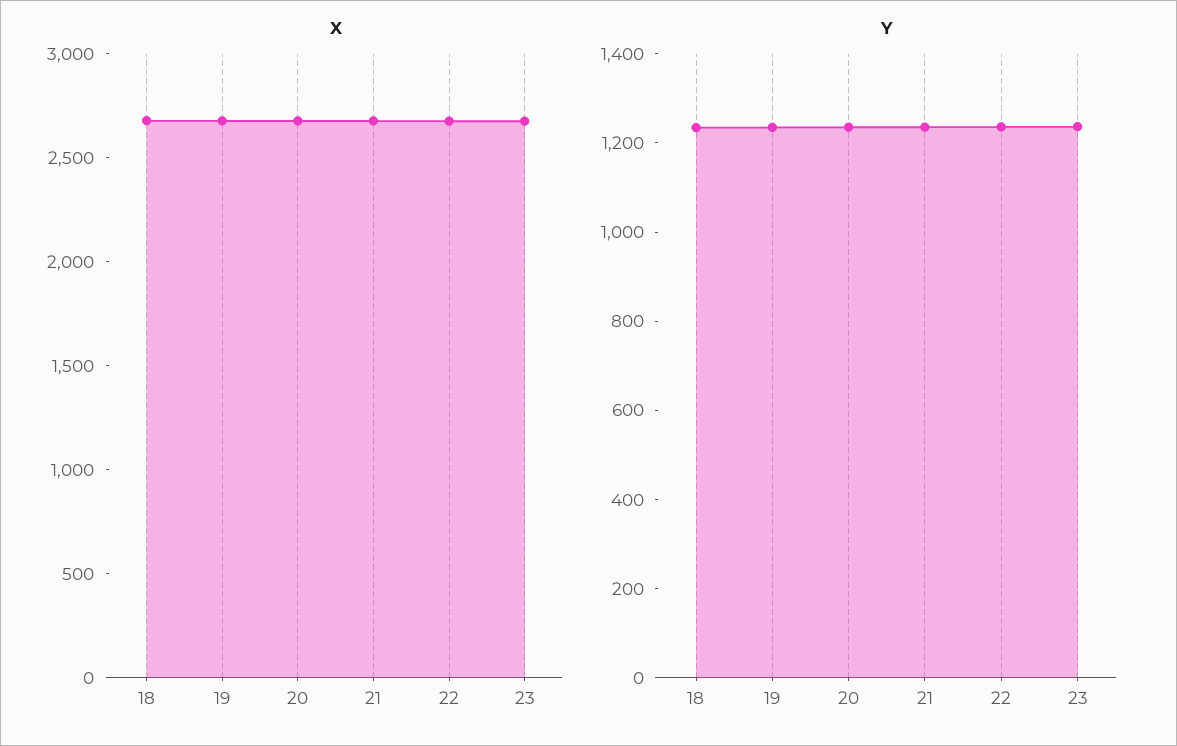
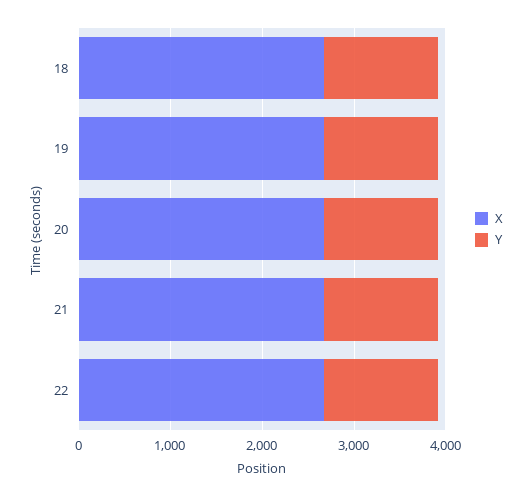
X, 23: 2700 -> none
Y, 23: 1250 -> none

